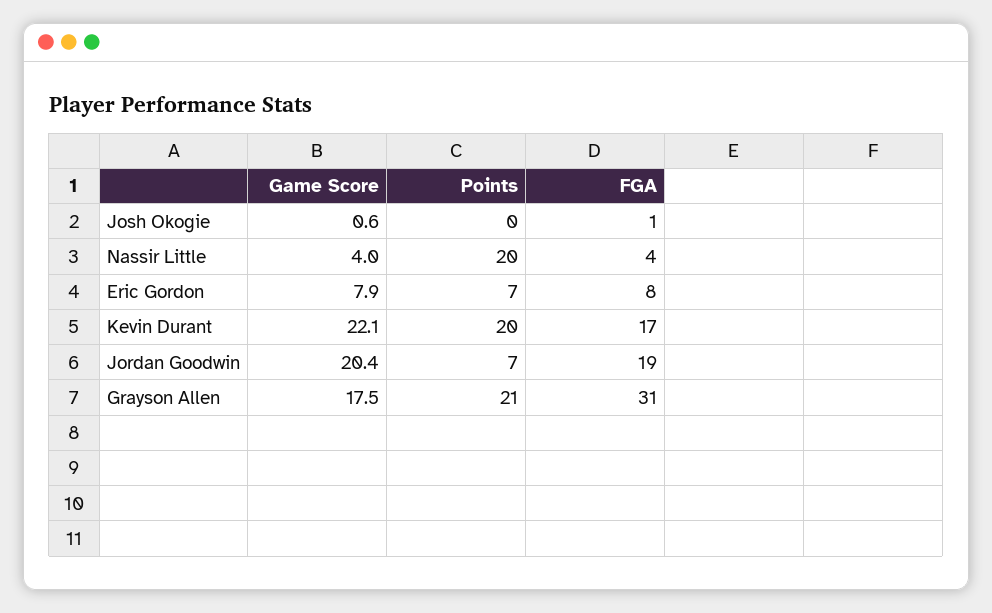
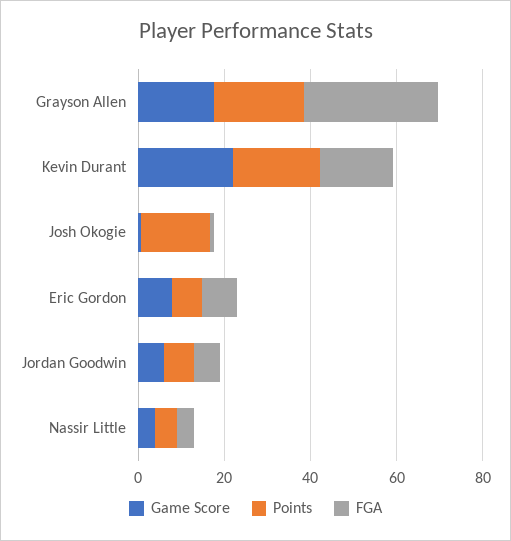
Points, Josh Okogie: 0 -> 15
Points, Nassir Little: 20 -> 5
Game Score, Jordan Goodwin: 20.4 -> 5
FGA, Jordan Goodwin: 19 -> 5

